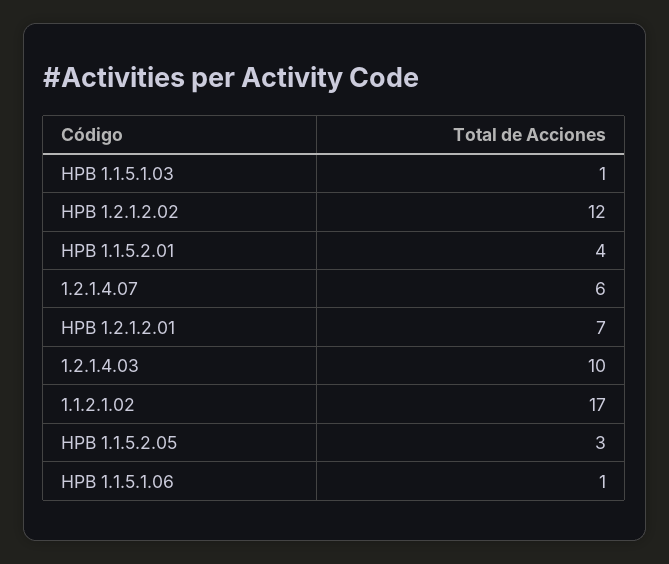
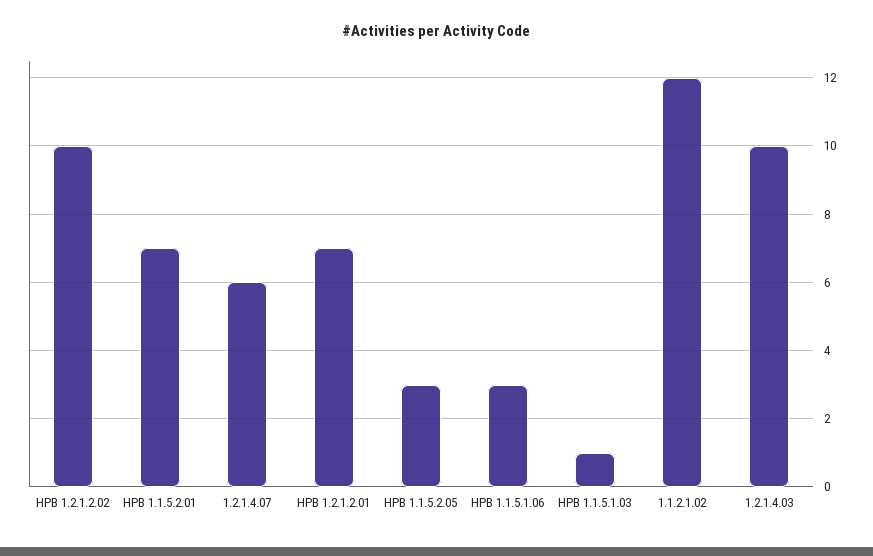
HPB 1.2.1.2.02: 12 -> 10
HPB 1.1.5.2.01: 4 -> 7
1.1.2.1.02: 17 -> 12
HPB 1.1.5.1.06: 1 -> 3

